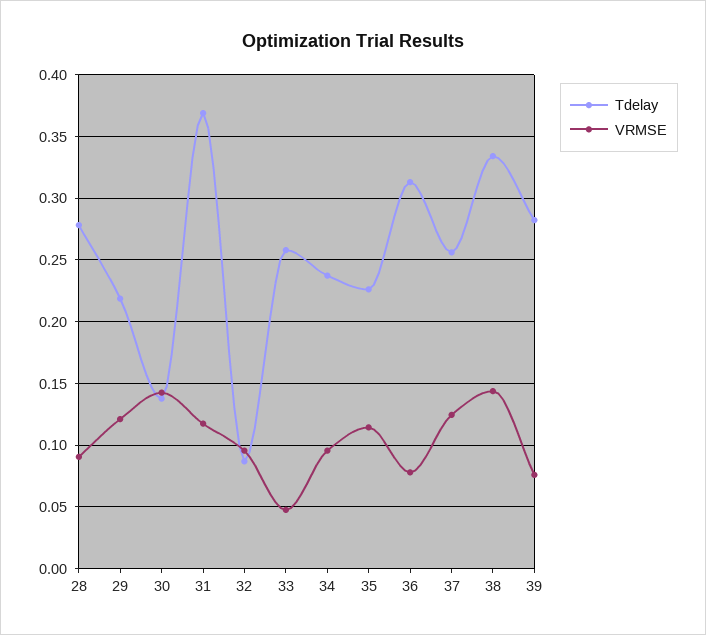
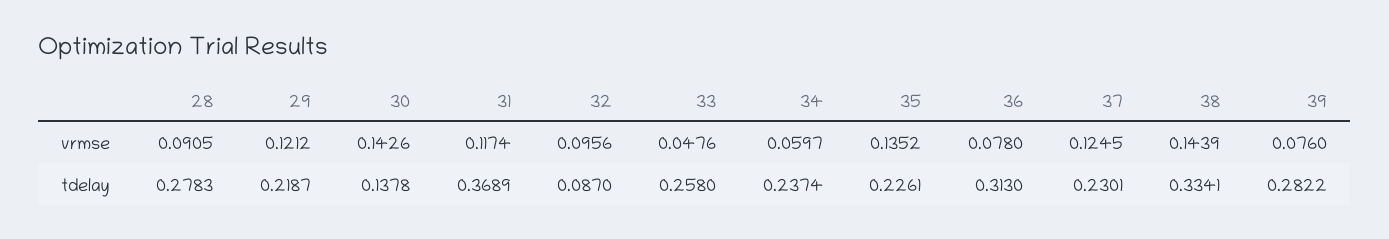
VRMSE, 34: 0.095 -> 0.0597
VRMSE, 35: 0.115 -> 0.1352
Tdelay, 37: 0.255 -> 0.2301

